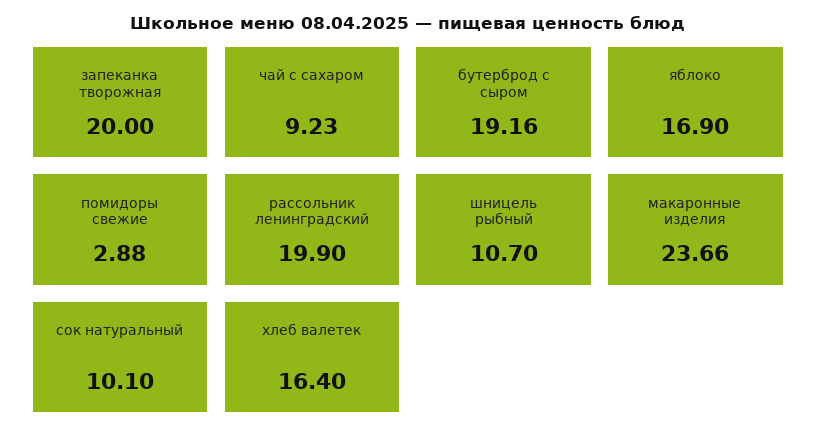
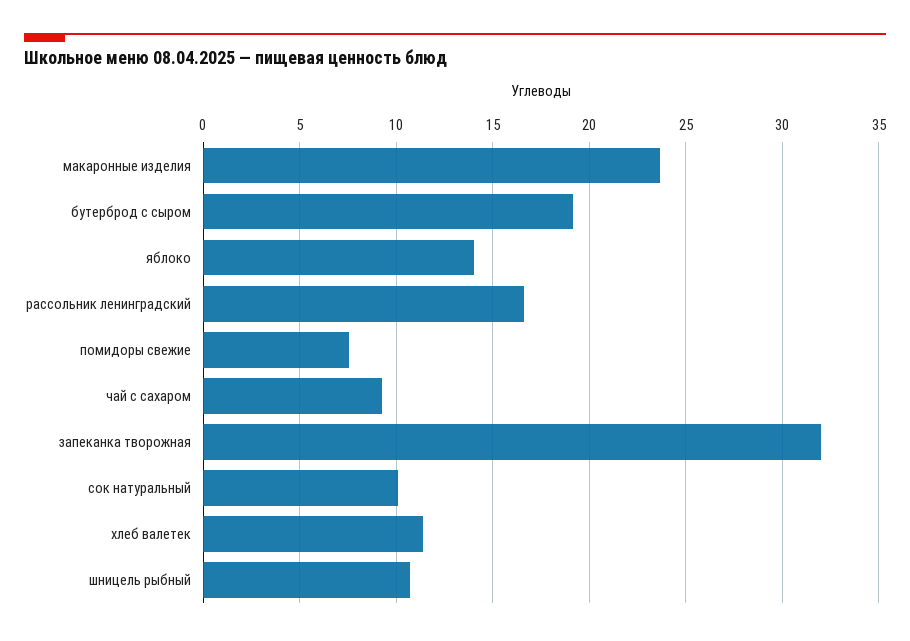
запеканка творожная: 20 -> 32
яблоко: 16.9 -> 14
помидоры свежие: 2.88 -> 7.5
рассольник ленинградский: 19.9 -> 16.5
хлеб валетек: 16.4 -> 11.5

